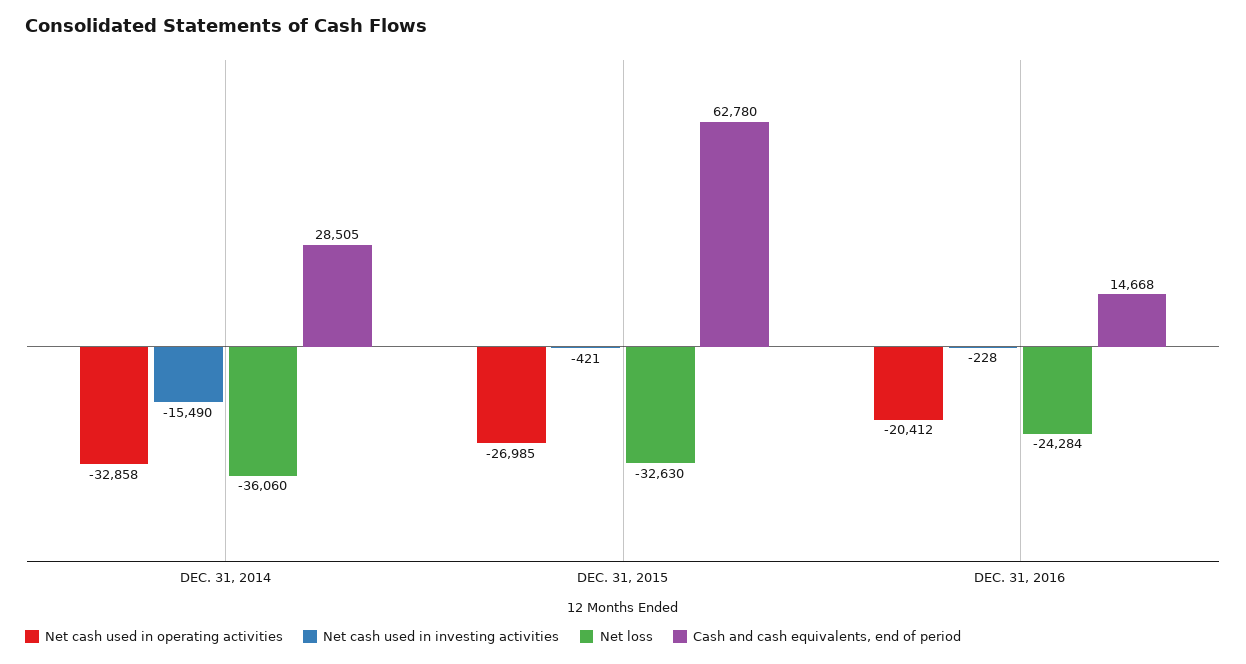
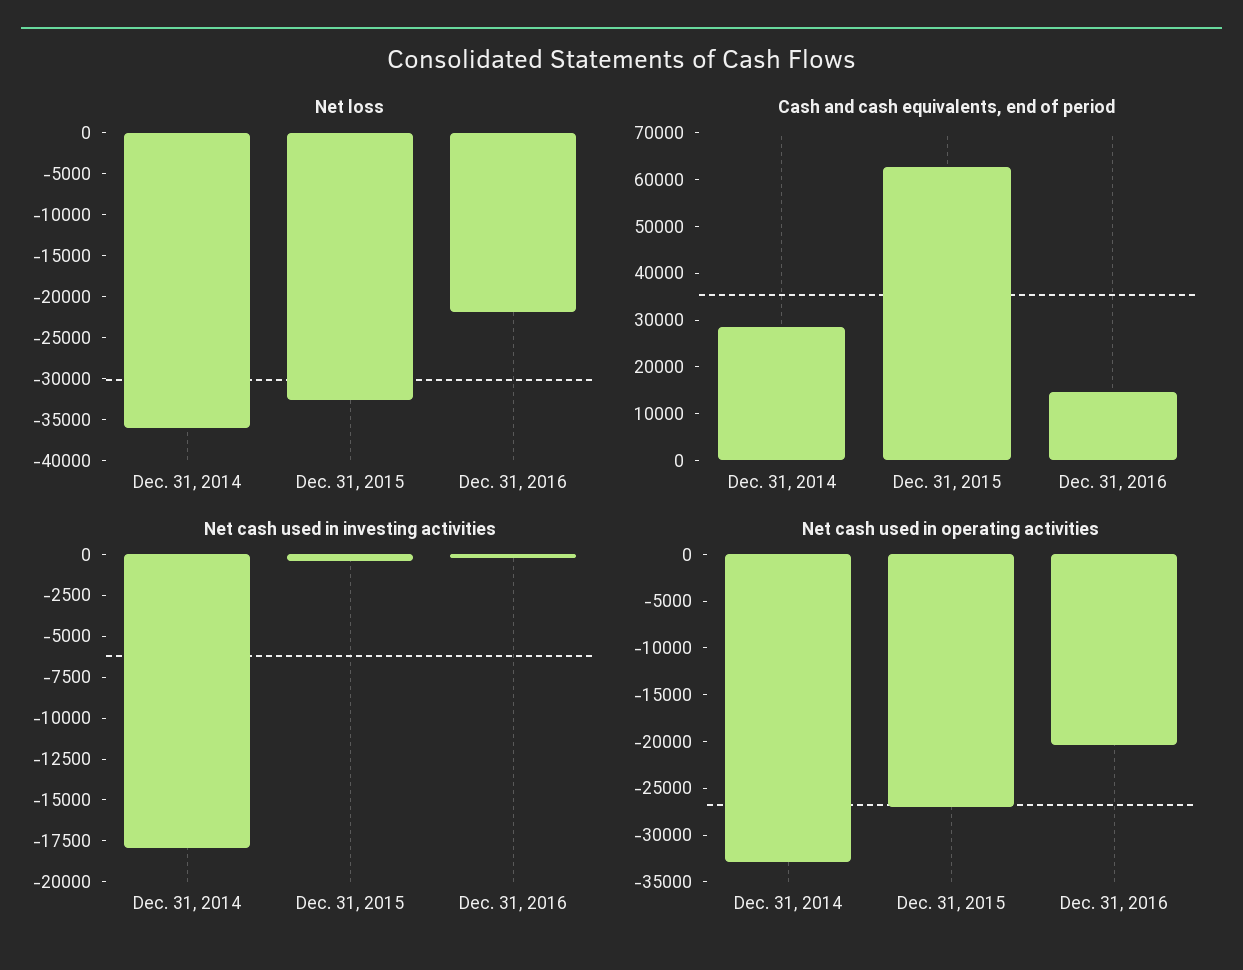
Net cash used in investing activities, DEC. 31, 2014: -15490 -> -18000
Net loss, DEC. 31, 2016: -24284 -> -22000

